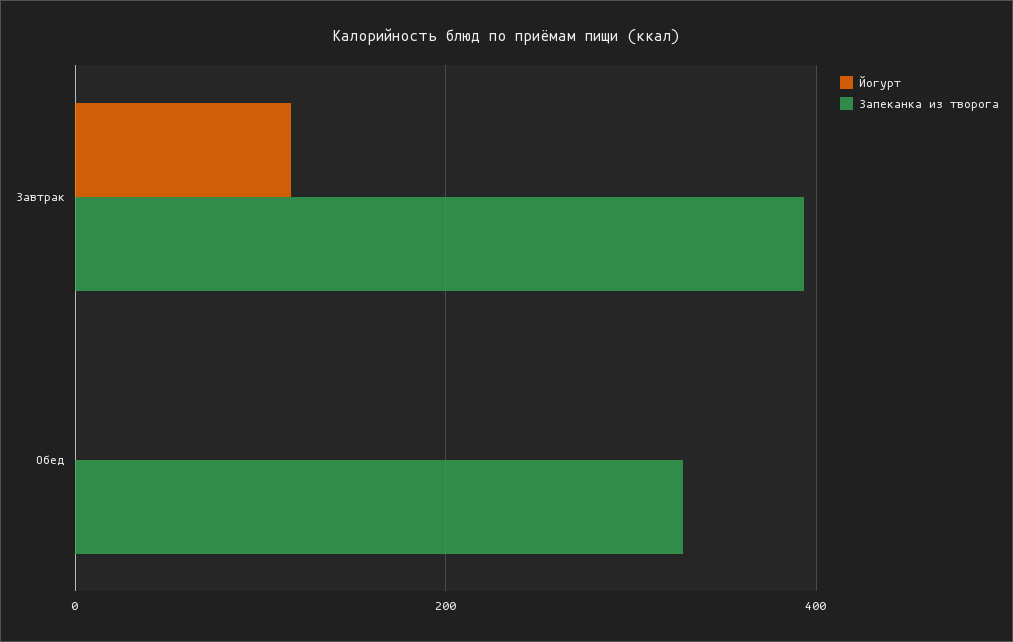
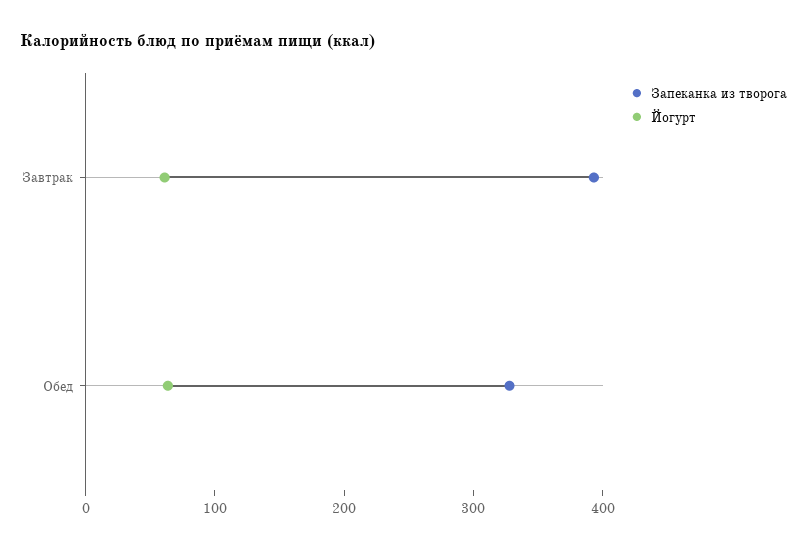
Йогурт, Завтрак: 120 -> 60
Йогурт, Обед: 0 -> 60

